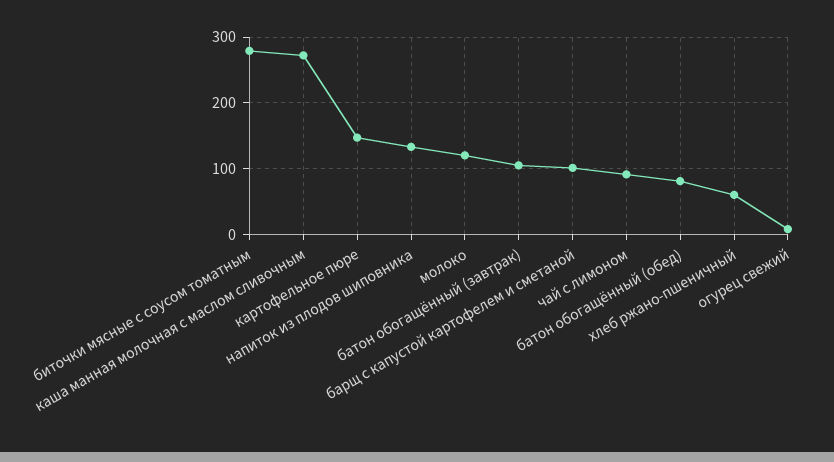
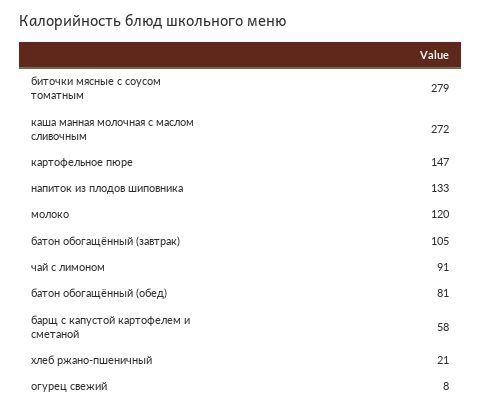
барщ с капустой картофелем и сметаной: 100 -> 58
хлеб ржано-пшеничный: 60 -> 21

